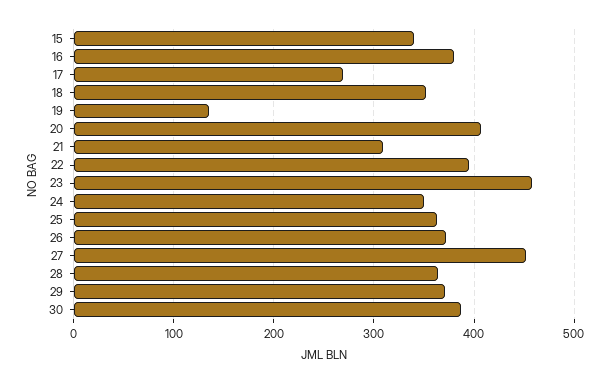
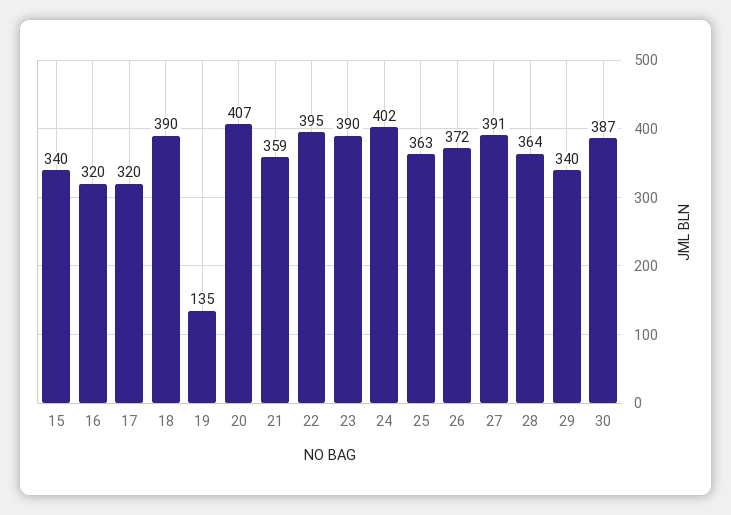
16: 380 -> 320
17: 270 -> 320
18: 350 -> 390
21: 310 -> 359
23: 460 -> 390
24: 350 -> 402
27: 450 -> 391
29: 370 -> 340

